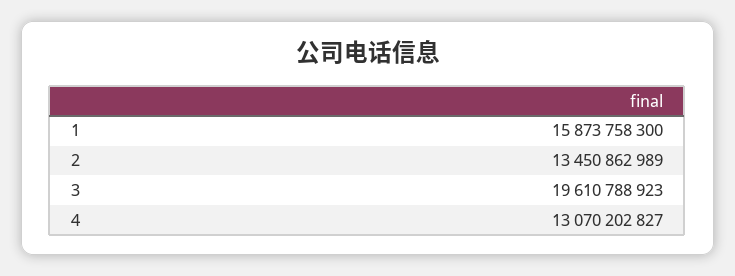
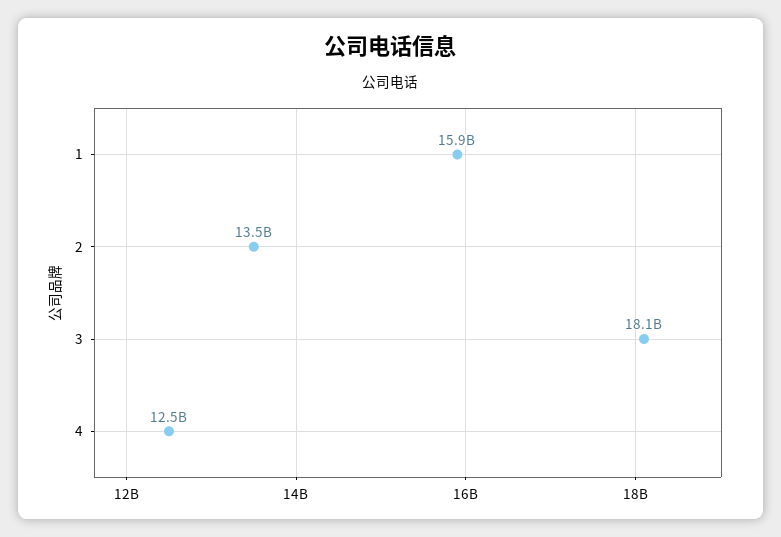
3: 19610788923 -> 18100000000
4: 13070202827 -> 12500000000

